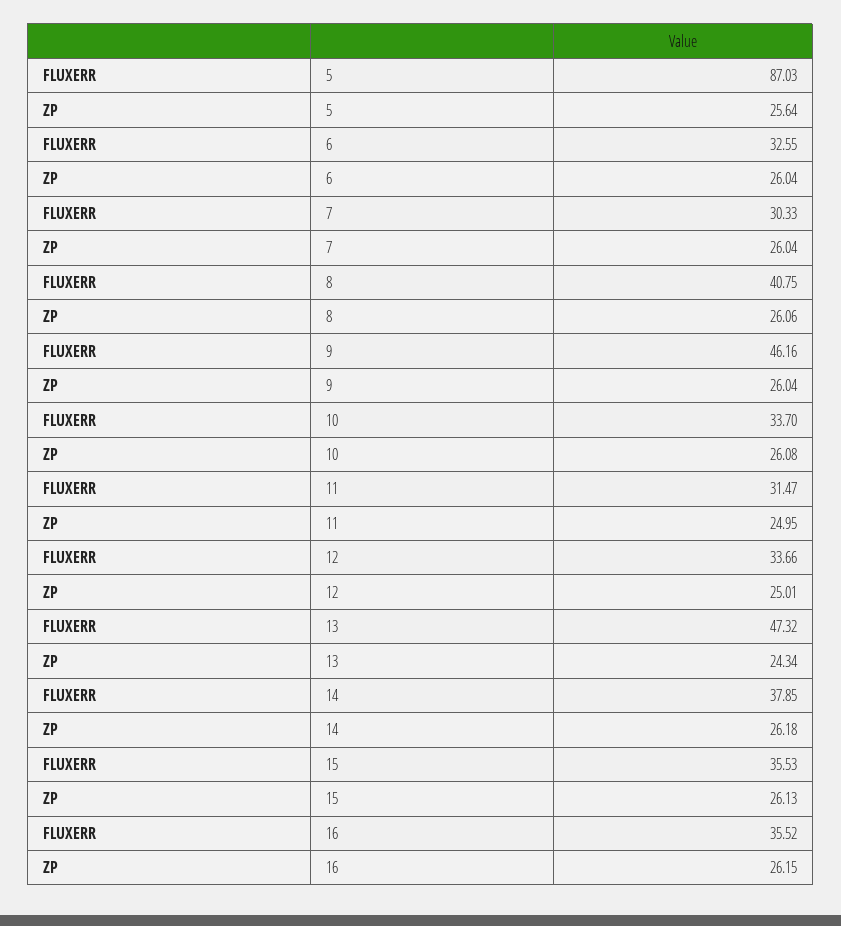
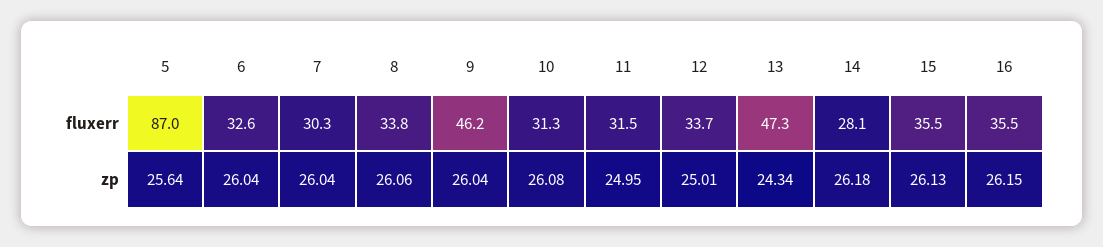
FLUXERR, 8: 40.75 -> 33.8
FLUXERR, 10: 33.7 -> 31.3
FLUXERR, 14: 37.85 -> 28.1

